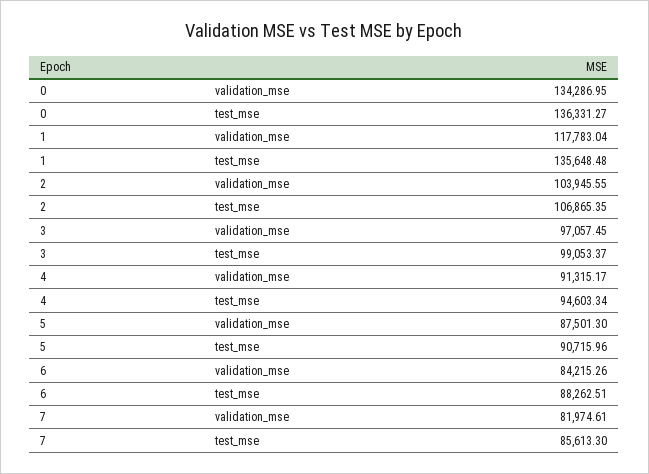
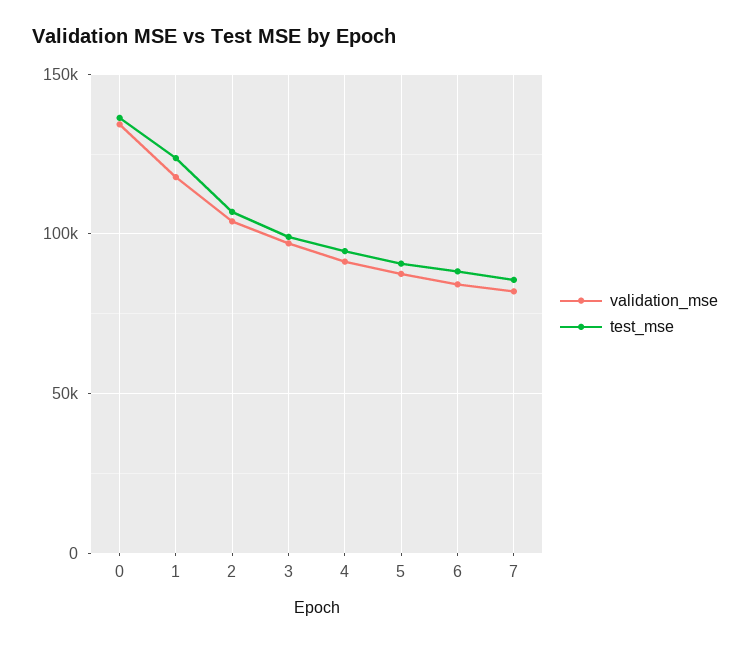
test_mse, 1: 135648.48 -> 125000

